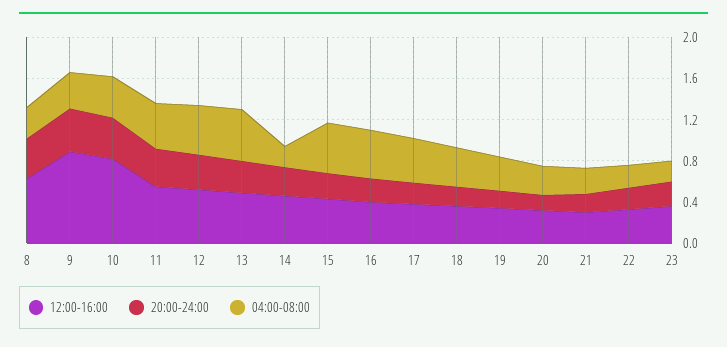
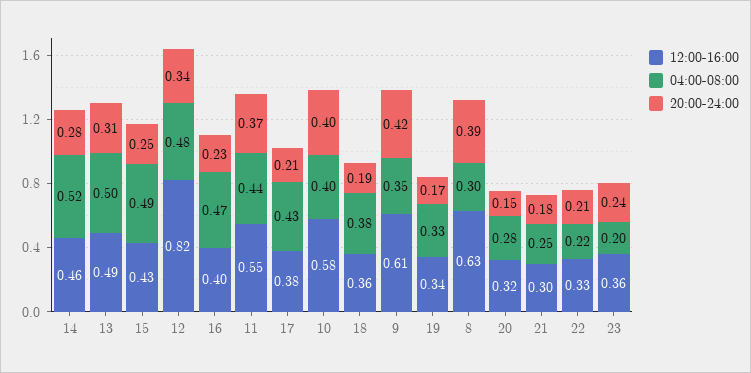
12:00-16:00, 9: 0.9 -> 0.61
12:00-16:00, 10: 0.8 -> 0.58
12:00-16:00, 12: 0.5 -> 0.82
04:00-08:00, 14: 0.2 -> 0.52

